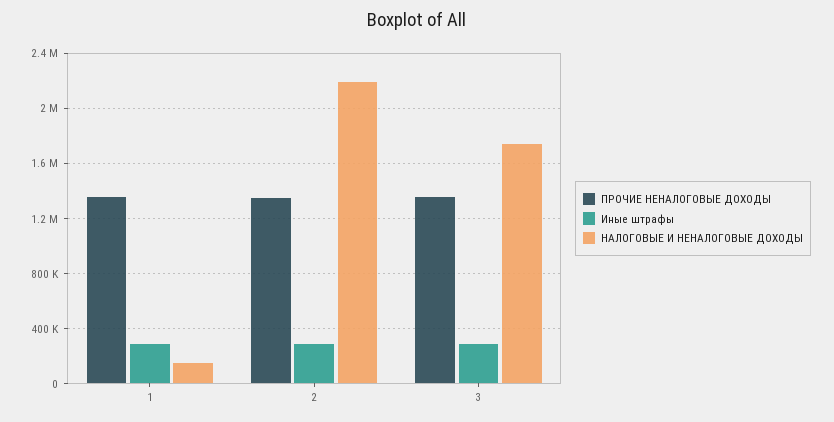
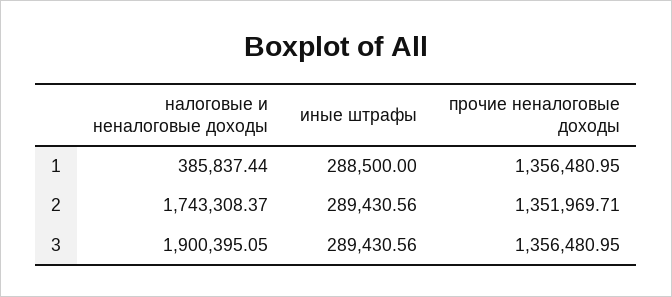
НАЛОГОВЫЕ И НЕНАЛОГОВЫЕ ДОХОДЫ, 1: 150000 -> 385837.44
НАЛОГОВЫЕ И НЕНАЛОГОВЫЕ ДОХОДЫ, 2: 2200000 -> 1743308.37
НАЛОГОВЫЕ И НЕНАЛОГОВЫЕ ДОХОДЫ, 3: 1750000 -> 1900395.05

